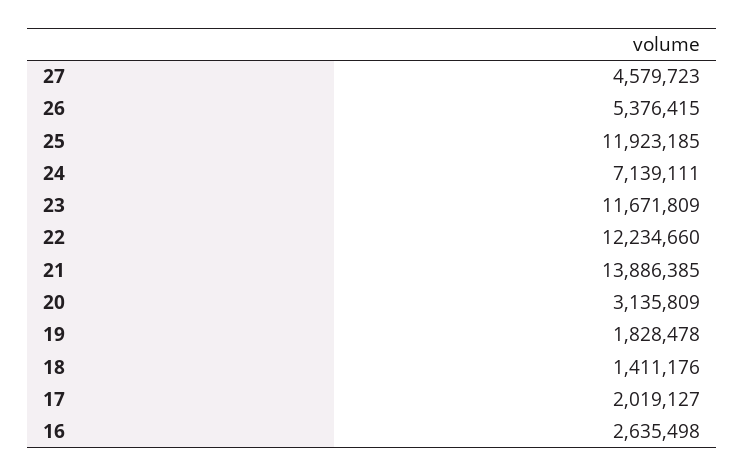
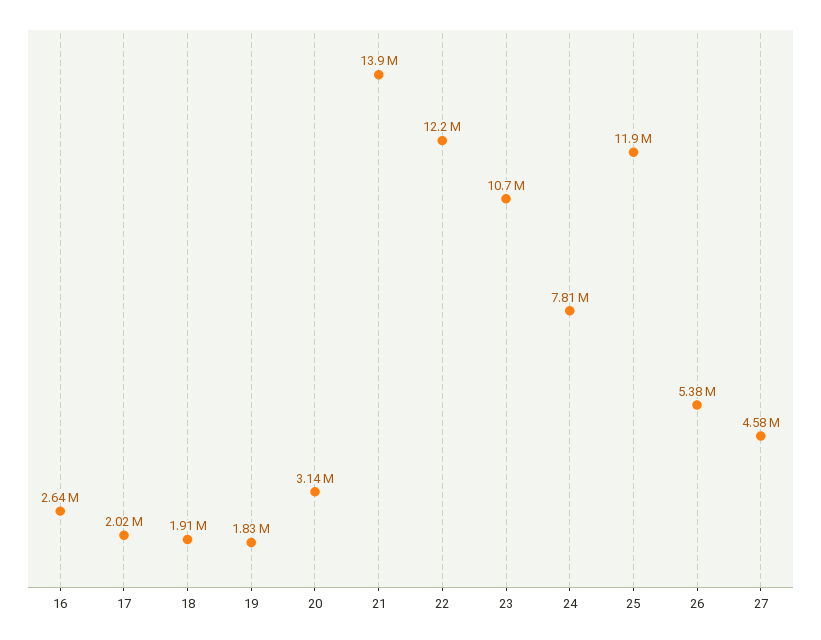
24: 7139111 -> 7810000
23: 11671809 -> 10700000
18: 1411176 -> 1910000

